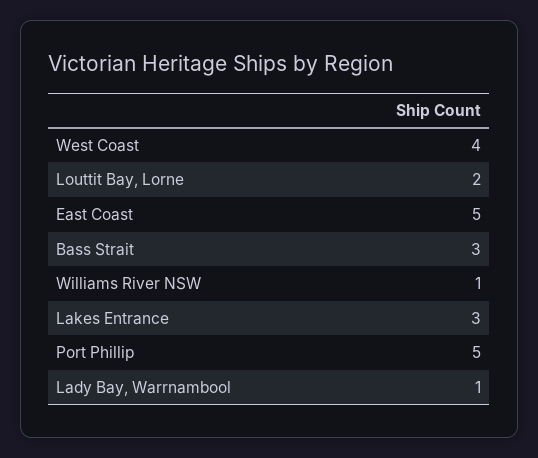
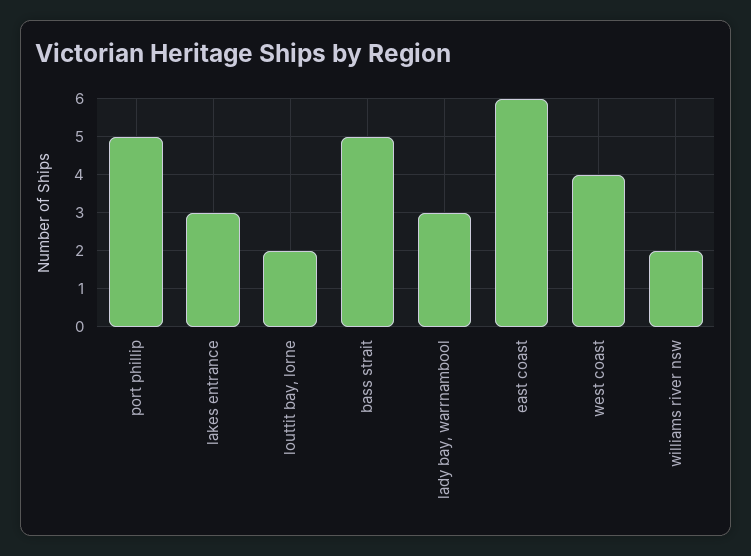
East Coast: 5 -> 6
Bass Strait: 3 -> 5
Williams River NSW: 1 -> 2
Lady Bay, Warrnambool: 1 -> 3

